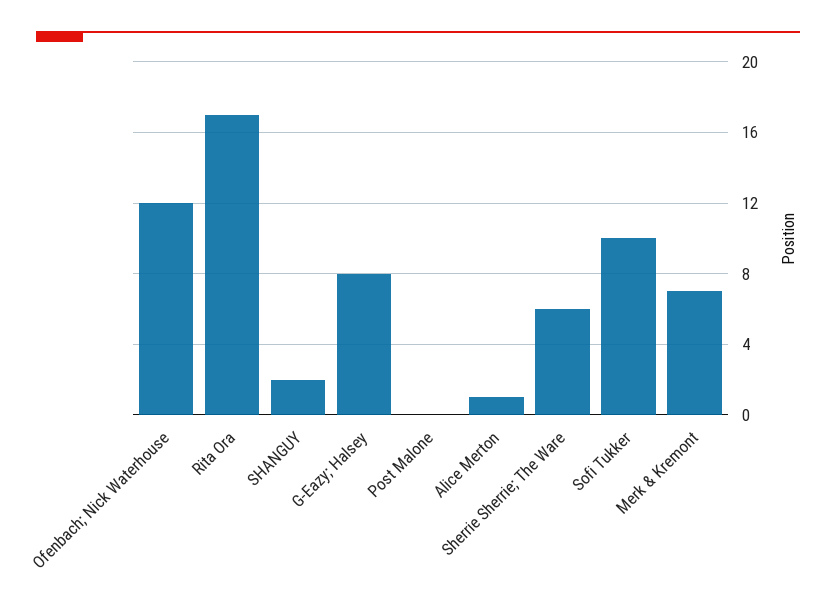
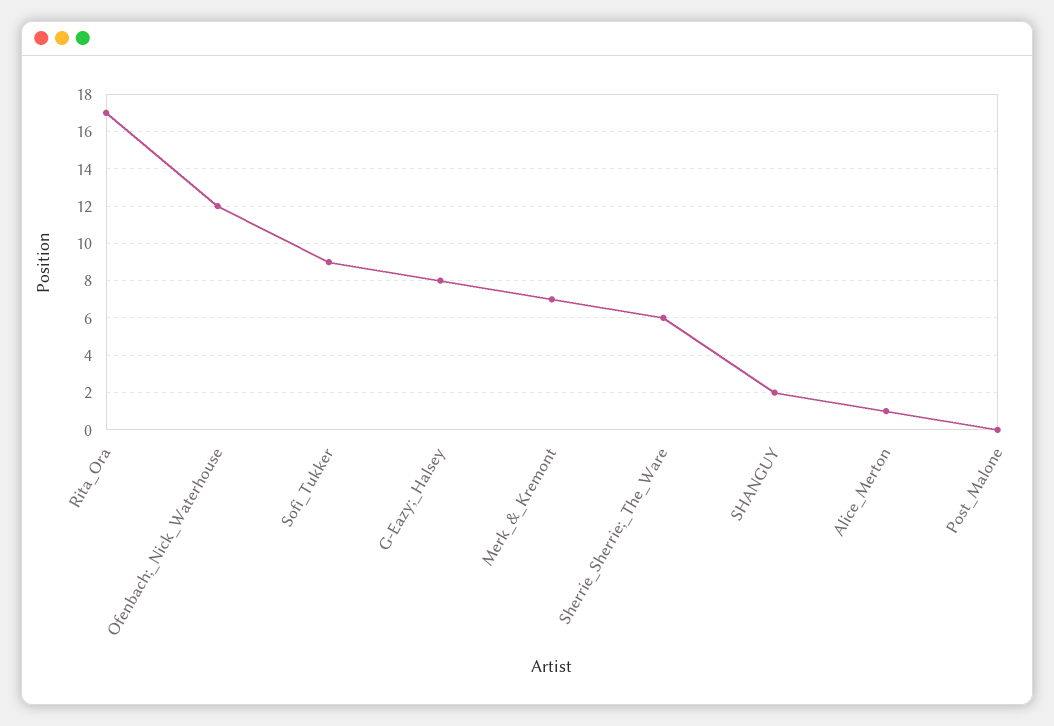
Sofi Tukker: 10 -> 9

